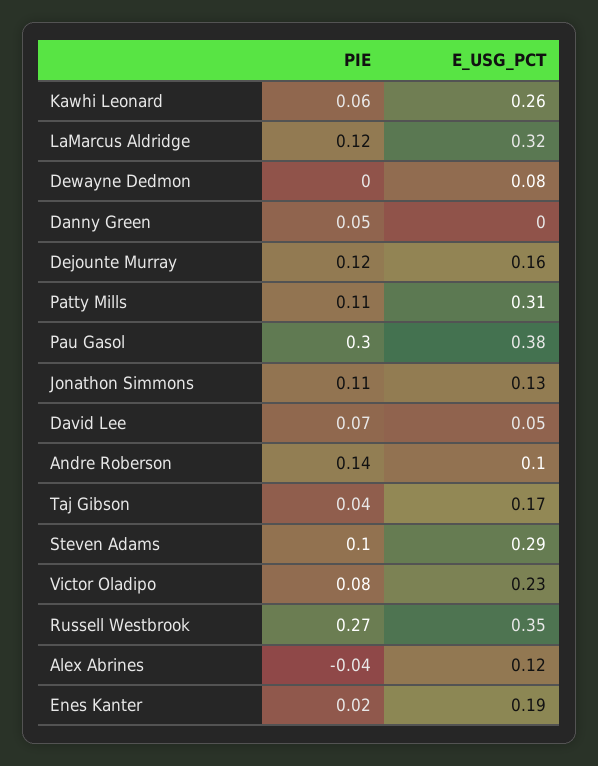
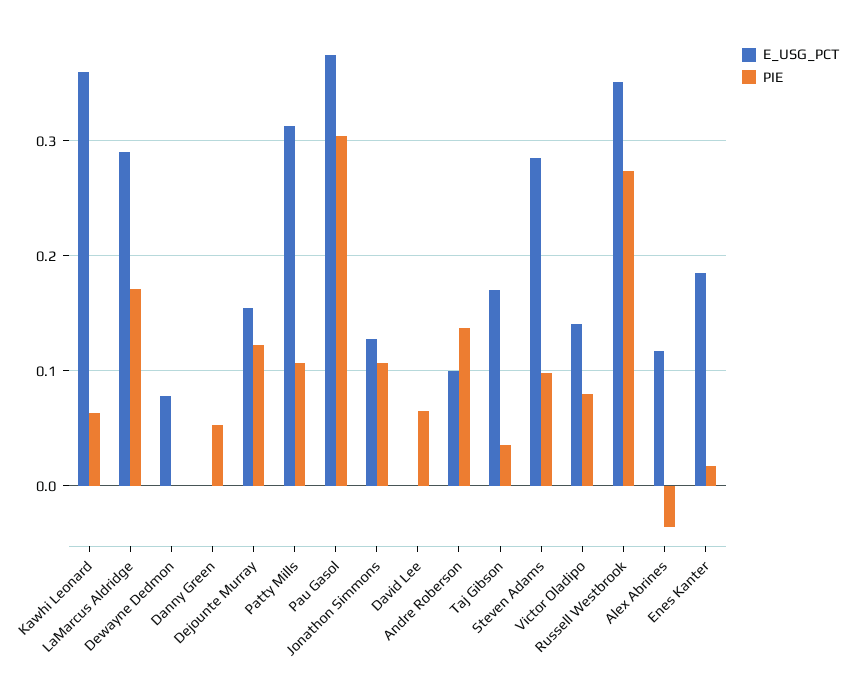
E_USG_PCT, Kawhi Leonard: 0.26 -> 0.36
PIE, LaMarcus Aldridge: 0.12 -> 0.17
E_USG_PCT, LaMarcus Aldridge: 0.32 -> 0.29
E_USG_PCT, David Lee: 0.05 -> 0
E_USG_PCT, Victor Oladipo: 0.23 -> 0.14

